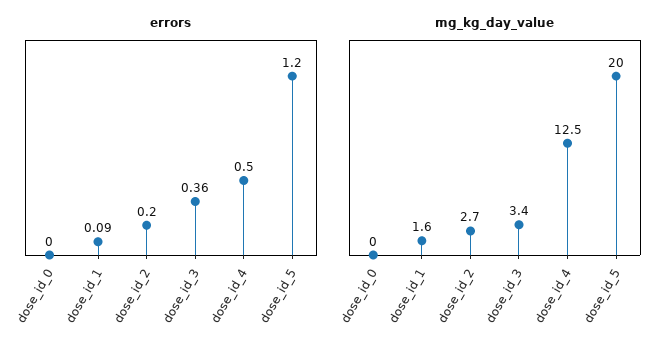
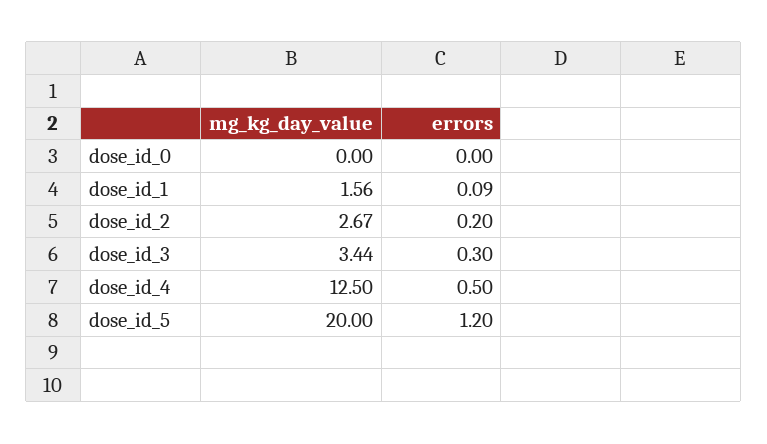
errors, dose_id_3: 0.36 -> 0.3

